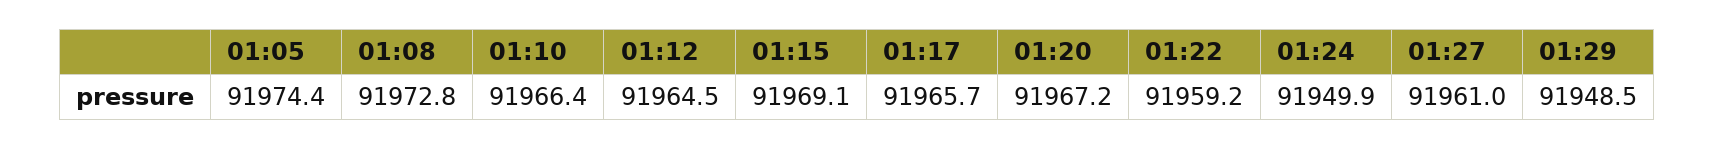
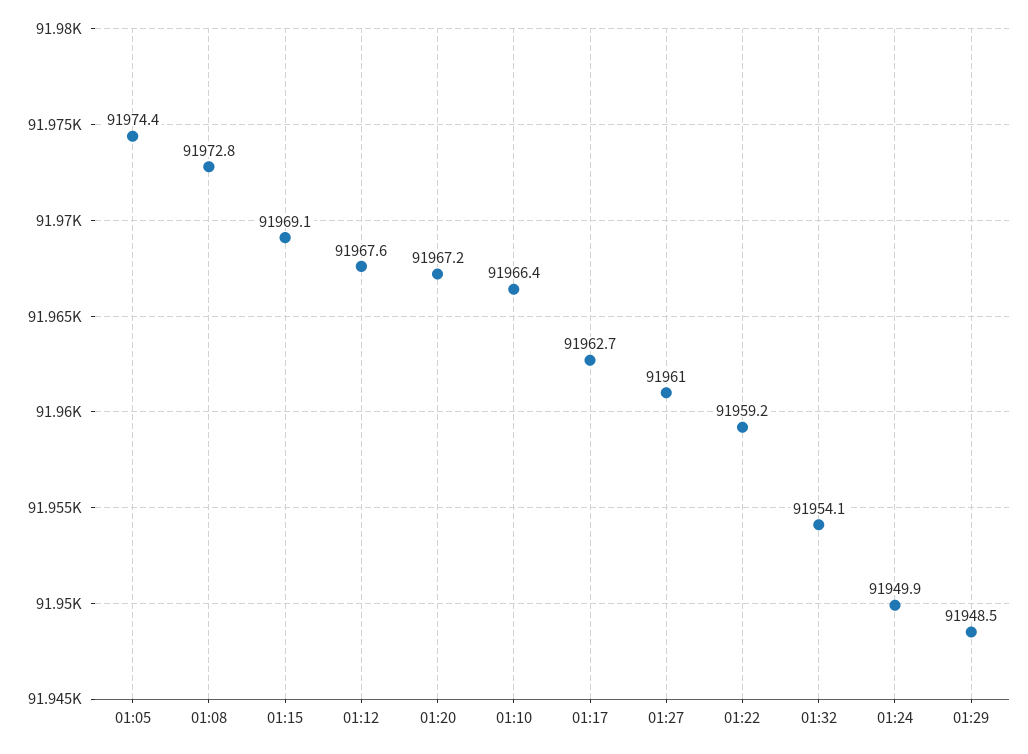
01:12: 91964.5 -> 91967.6
01:17: 91965.7 -> 91962.7
01:32: none -> 91954.1

